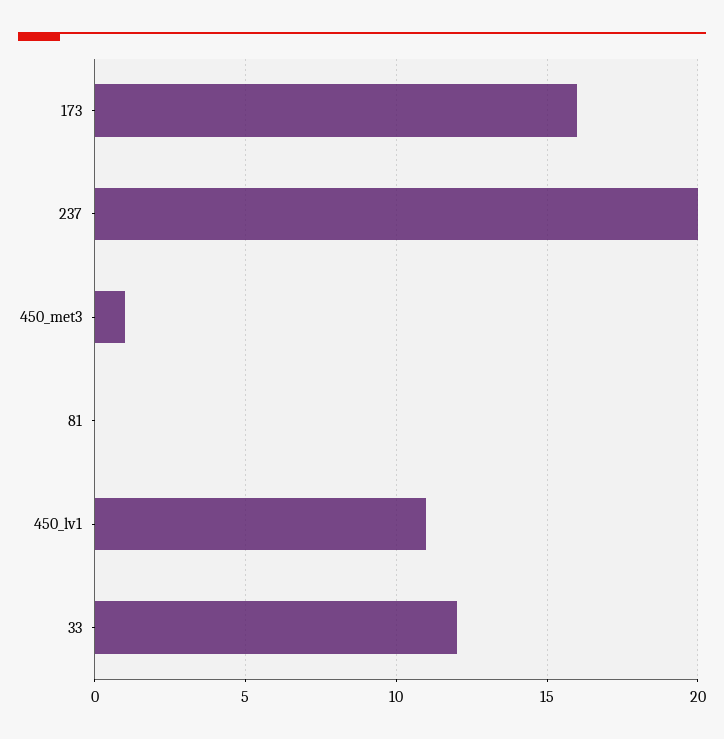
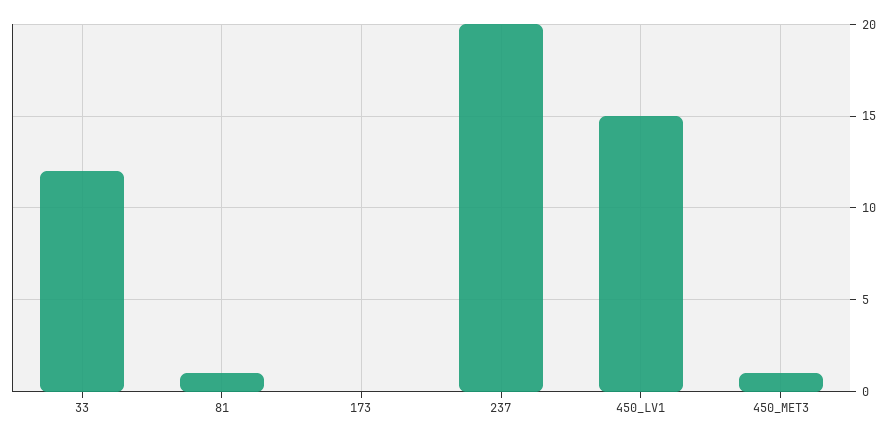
173: 16 -> 0
81: 0 -> 1
450_lv1: 11 -> 15

